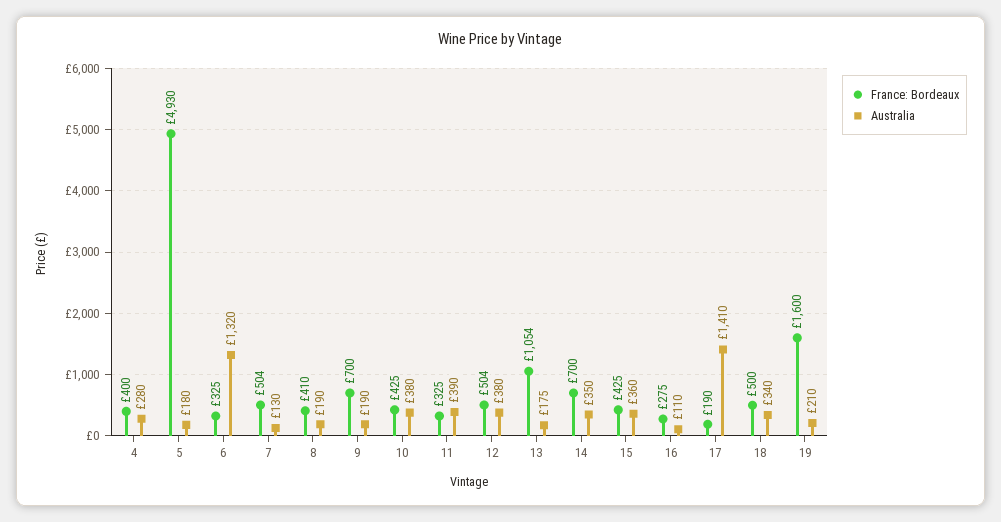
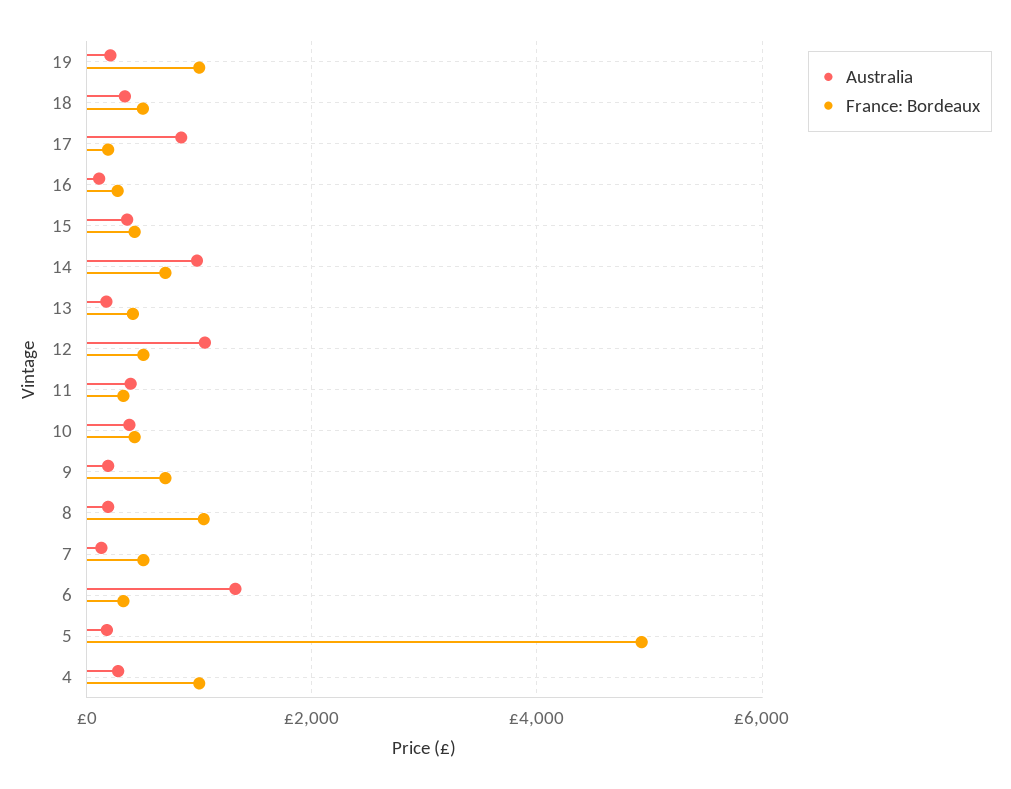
France: Bordeaux, 4: 400 -> 1000
France: Bordeaux, 8: 410 -> 1000
Australia, 12: 380 -> 1000
France: Bordeaux, 13: 1054 -> 400
Australia, 14: 350 -> 1000
Australia, 17: 1410 -> 800
France: Bordeaux, 19: 1600 -> 1000

